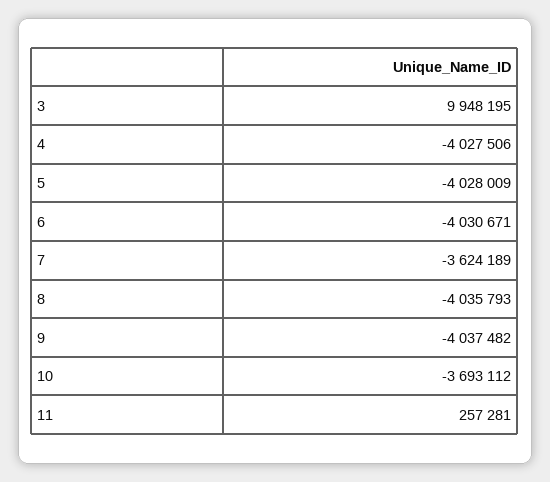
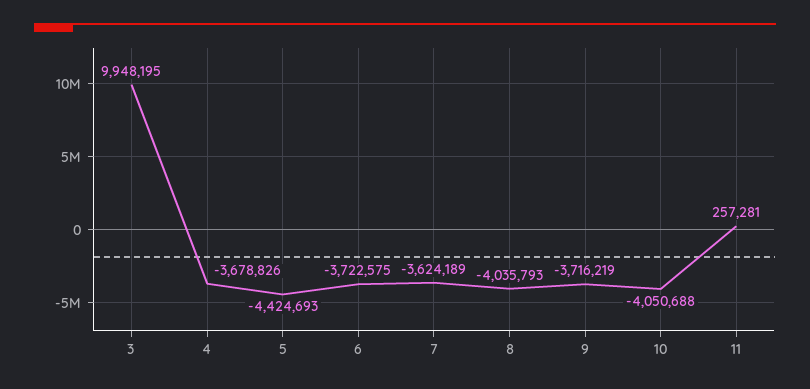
4: -4027506 -> -3678826
5: -4028009 -> -4424693
6: -4030671 -> -3722575
9: -4037482 -> -3716219
10: -3693112 -> -4050688

